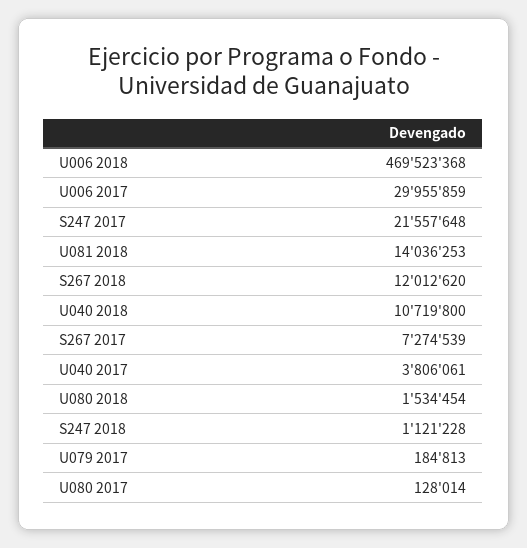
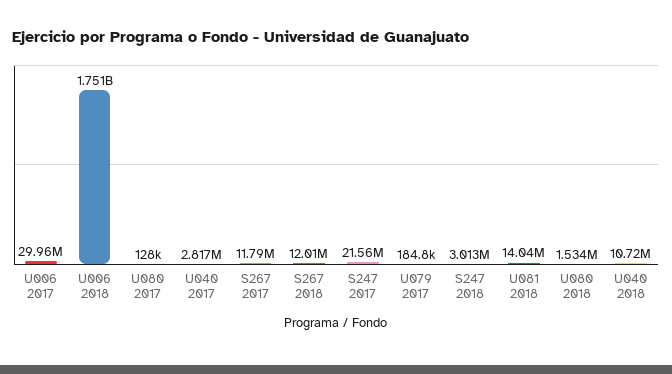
U006 2018: 469523368 -> 1751000000
S267 2017: 7274539 -> 11790000
U040 2017: 3806061 -> 2817000
S247 2018: 1121228 -> 3013000

